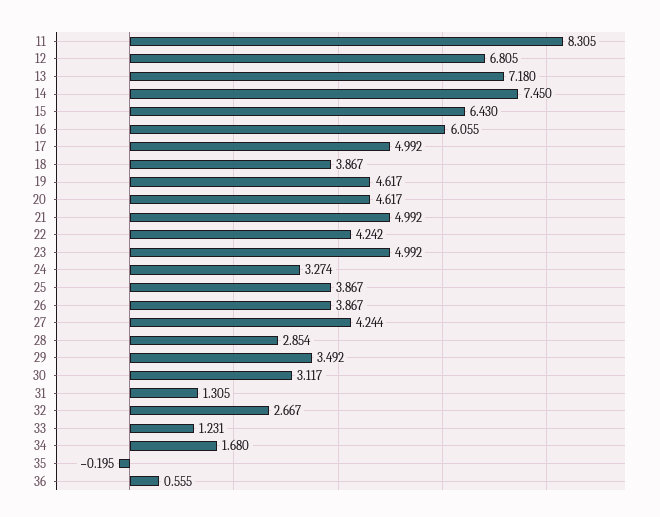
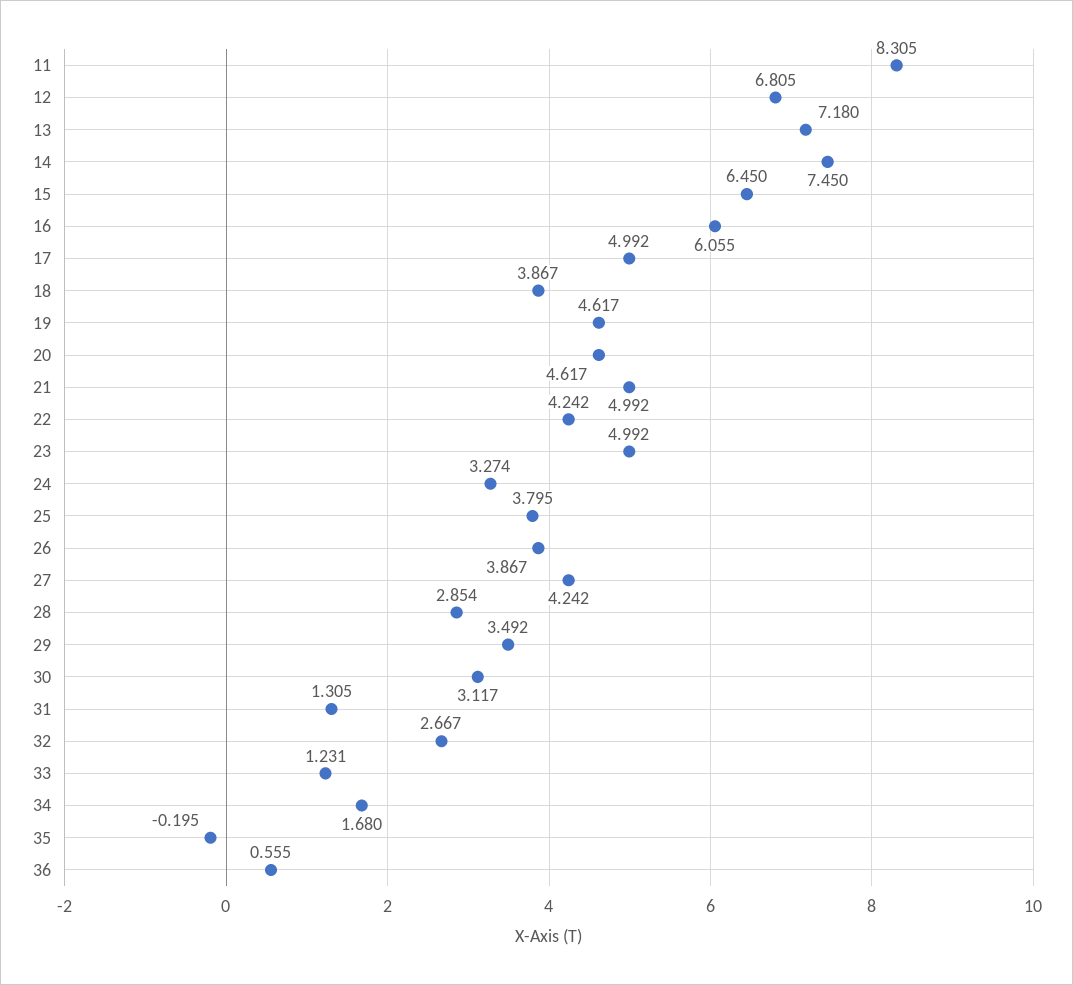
15: 6.43 -> 6.45
25: 3.867 -> 3.795
27: 4.244 -> 4.242

